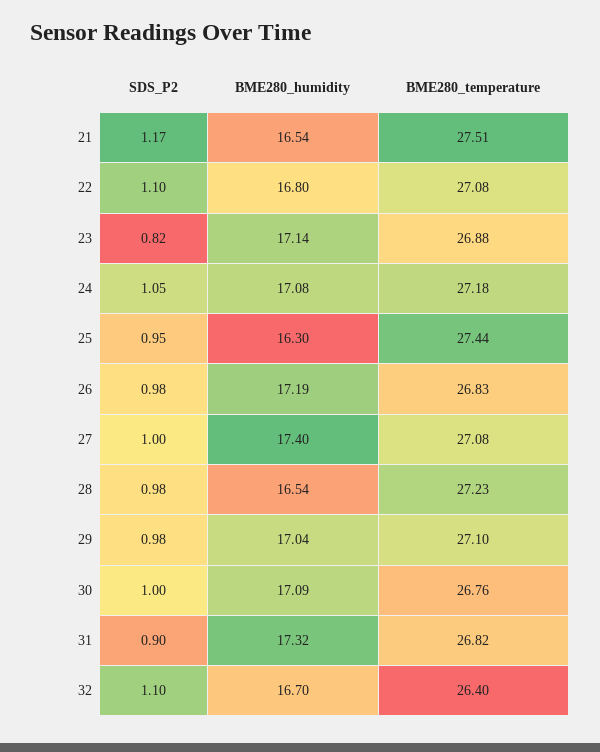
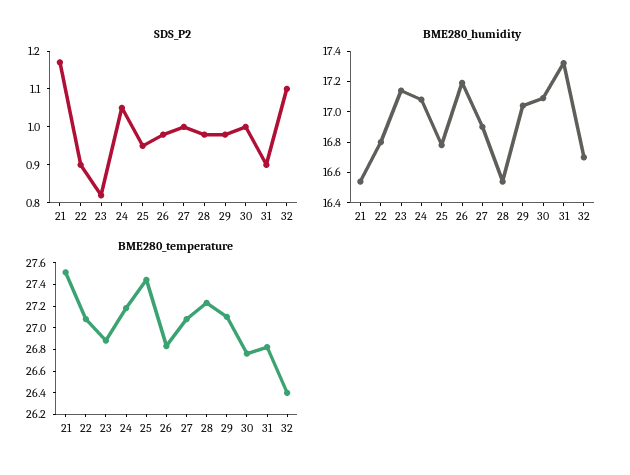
SDS_P2, 22: 1.1 -> 0.9
BME280_humidity, 25: 16.3 -> 16.8
BME280_humidity, 27: 17.4 -> 16.9

